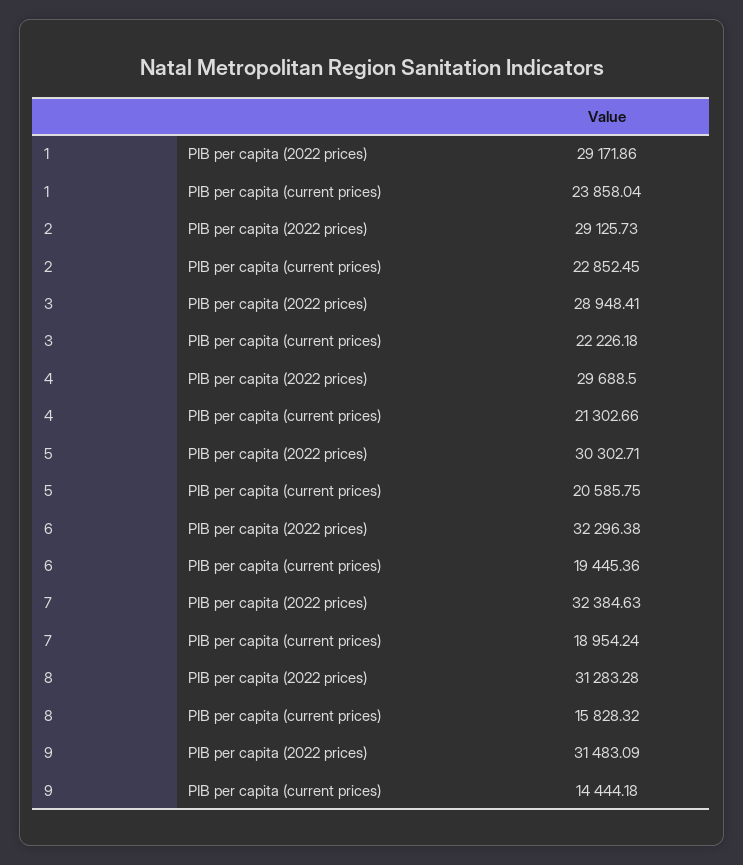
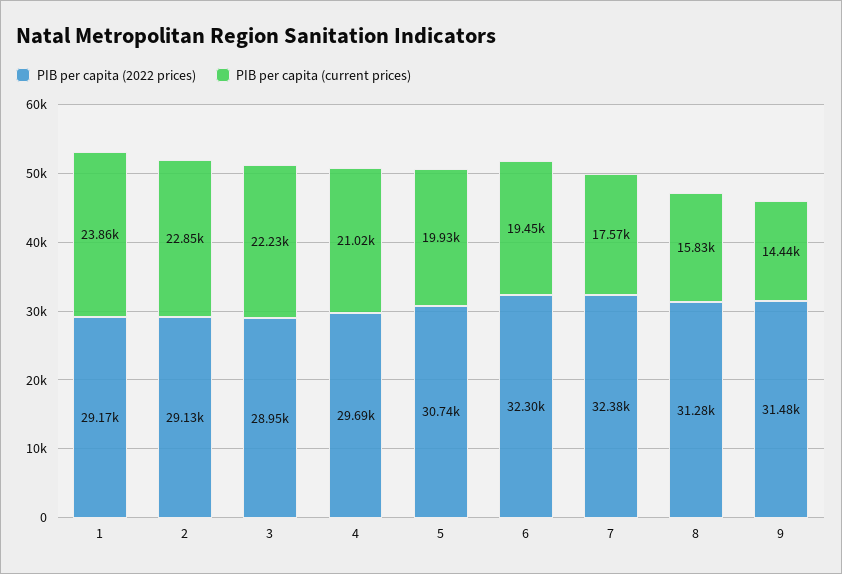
PIB per capita (current prices), 4: 21302.66 -> 21020
PIB per capita (2022 prices), 5: 30302.71 -> 30740
PIB per capita (current prices), 5: 20585.75 -> 19930
PIB per capita (current prices), 7: 18954.24 -> 17570

